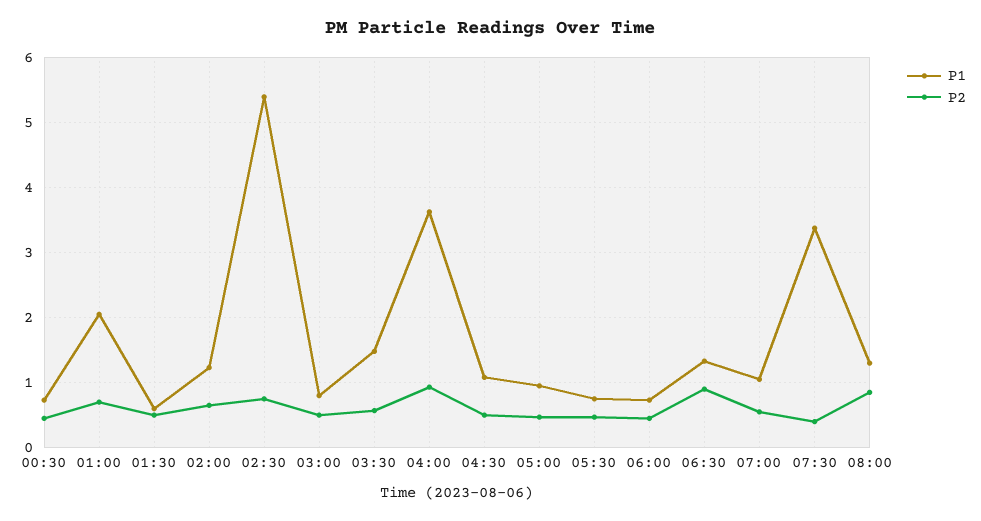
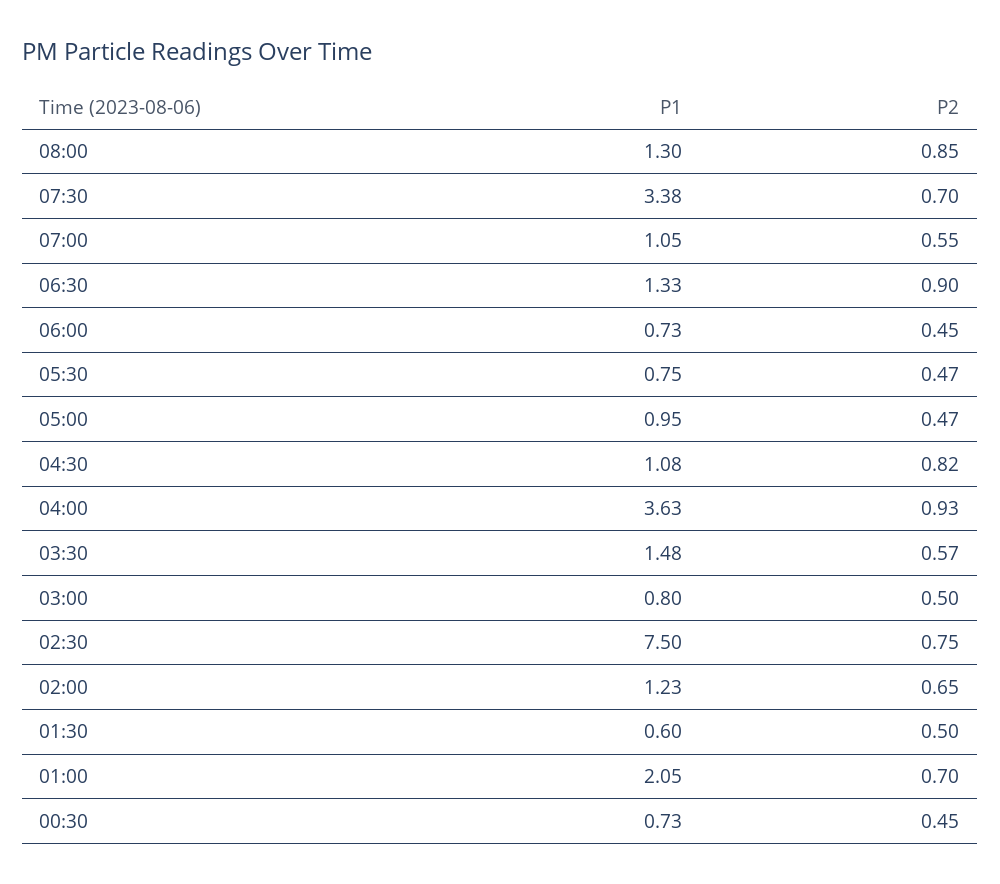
P1, 02:30: 5.4 -> 7.5
P2, 04:30: 0.5 -> 0.82
P2, 07:30: 0.4 -> 0.7

